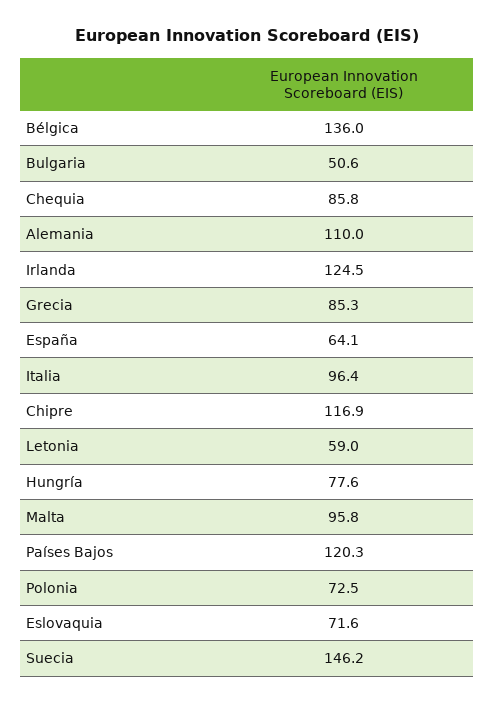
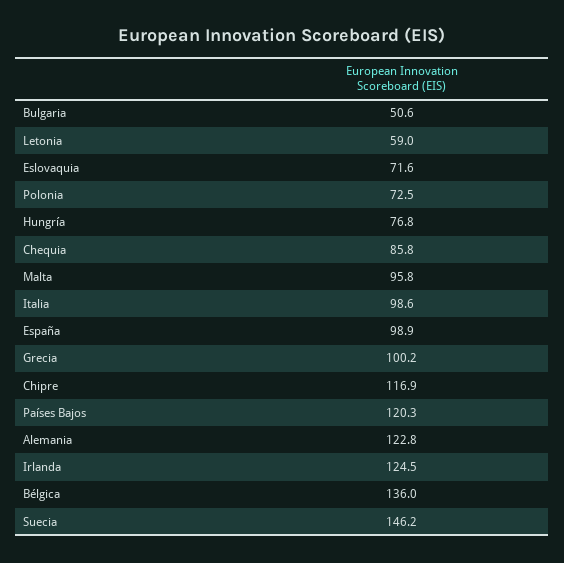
Alemania: 110 -> 122.8
Grecia: 85.3 -> 100.2
España: 64.1 -> 98.9
Italia: 96.4 -> 98.6
Hungría: 77.6 -> 76.8

